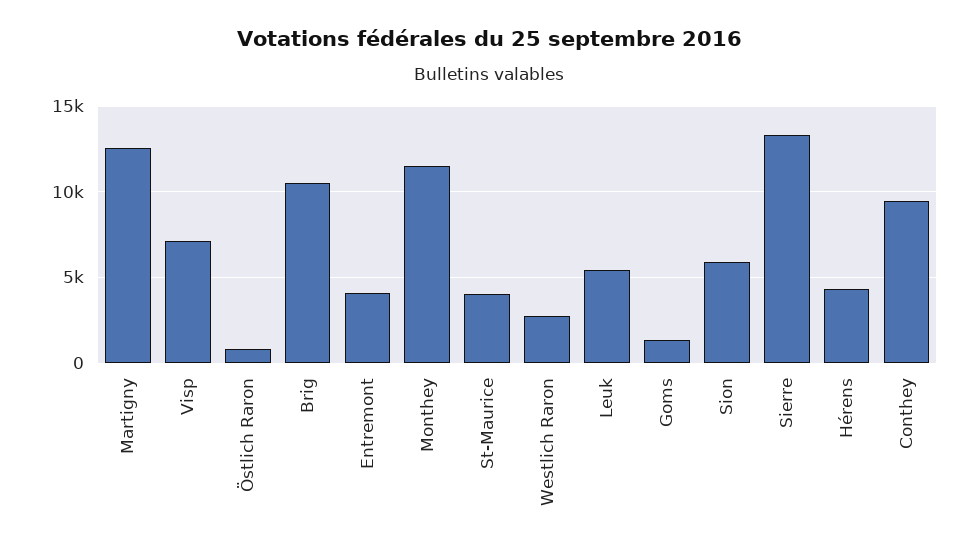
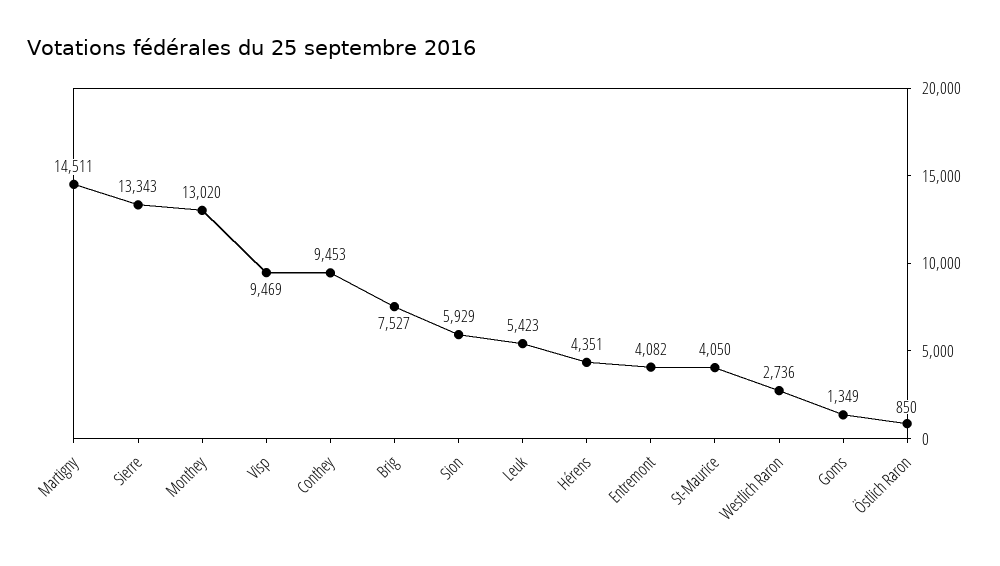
Martigny: 12500 -> 14511
Visp: 7000 -> 9469
Brig: 10500 -> 7527
Monthey: 11500 -> 13020

